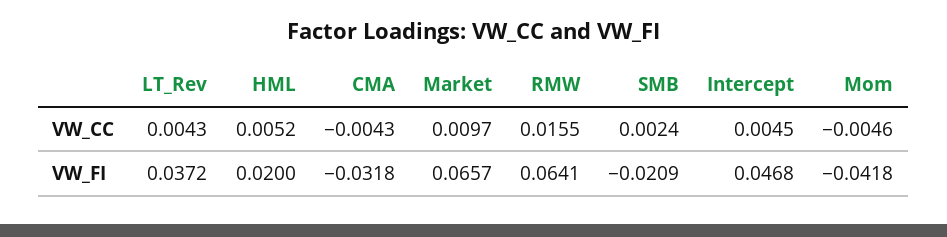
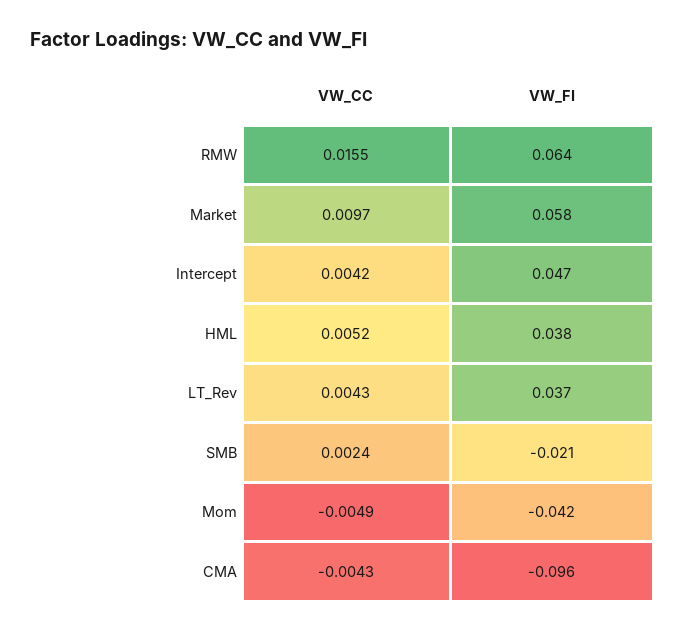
Intercept, VW_CC: 0.0045 -> 0.0042
Mom, VW_CC: -0.0046 -> -0.0049
HML, VW_FI: 0.02 -> 0.038
CMA, VW_FI: -0.0318 -> -0.096
Market, VW_FI: 0.0657 -> 0.058

